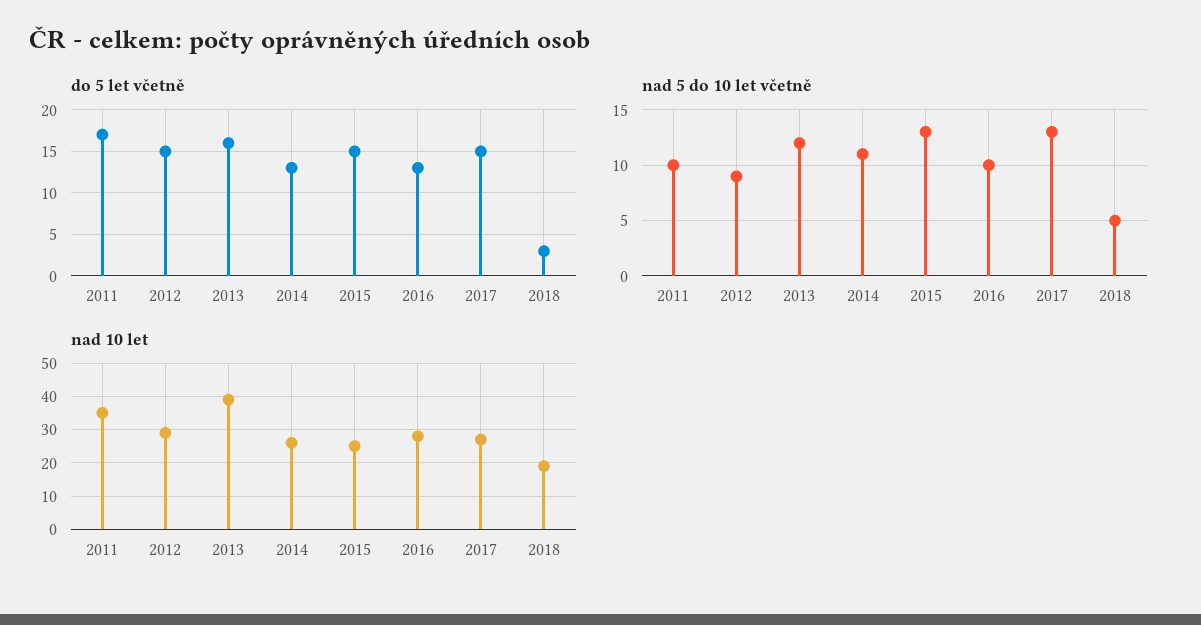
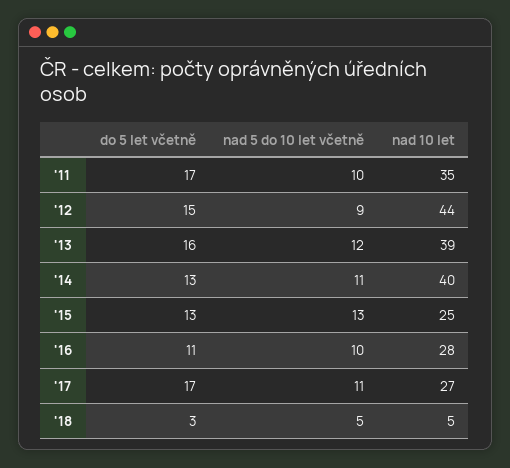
do 5 let včetně, 2015: 15 -> 13
do 5 let včetně, 2016: 13 -> 11
do 5 let včetně, 2017: 15 -> 17
nad 5 do 10 let včetně, 2017: 13 -> 11
nad 10 let, 2012: 30 -> 44
nad 10 let, 2014: 25 -> 40
nad 10 let, 2018: 20 -> 5

